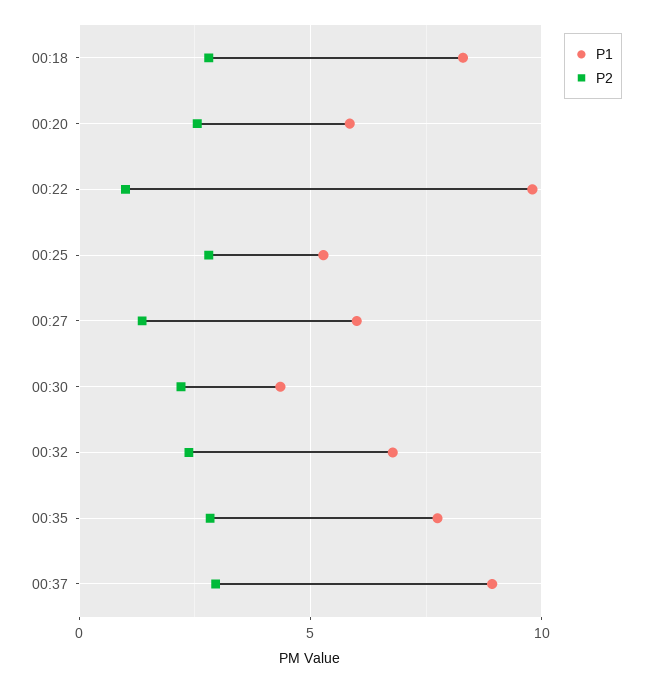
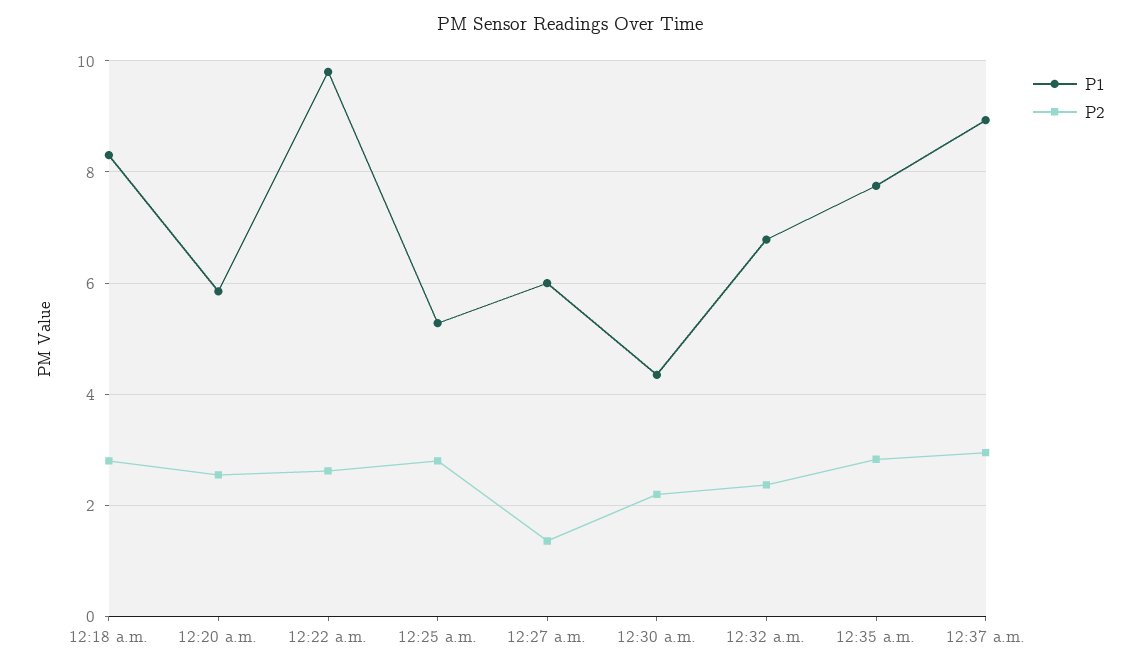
P2, 00:22: 1 -> 2.6

